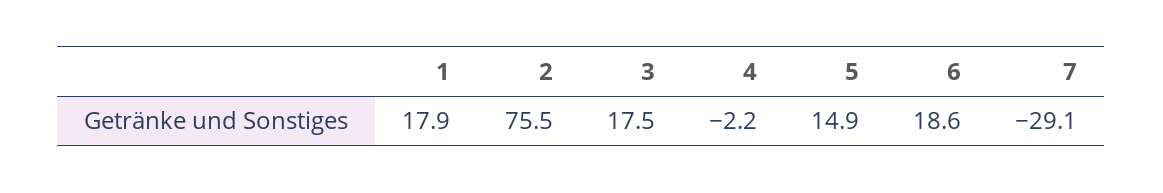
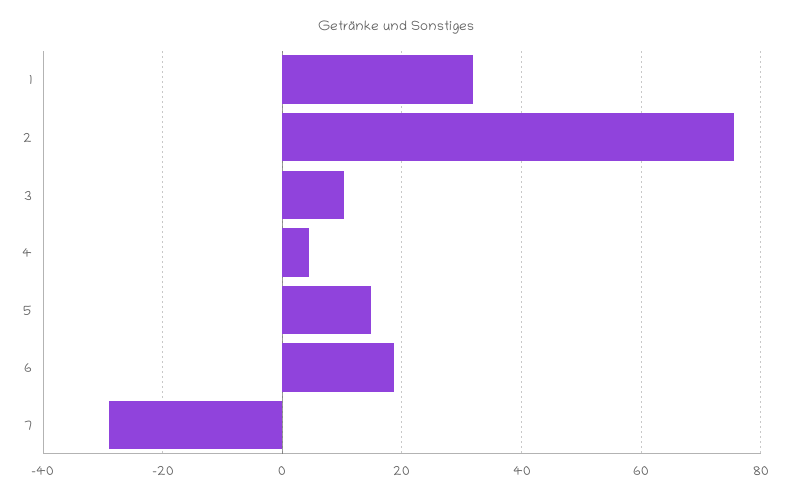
1: 17.9 -> 32
3: 17.5 -> 10
4: -2.2 -> 4

